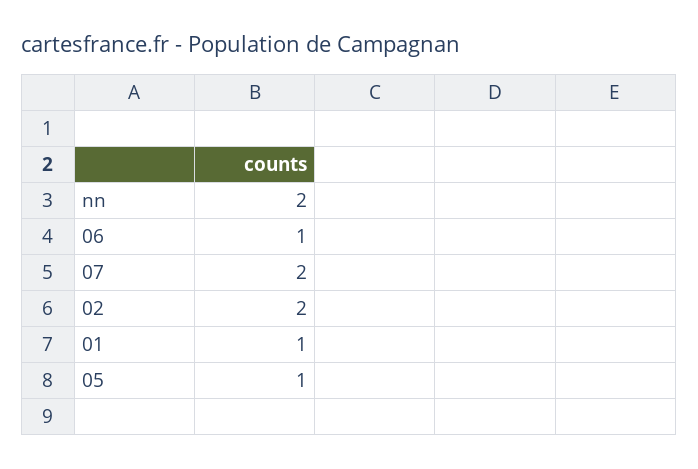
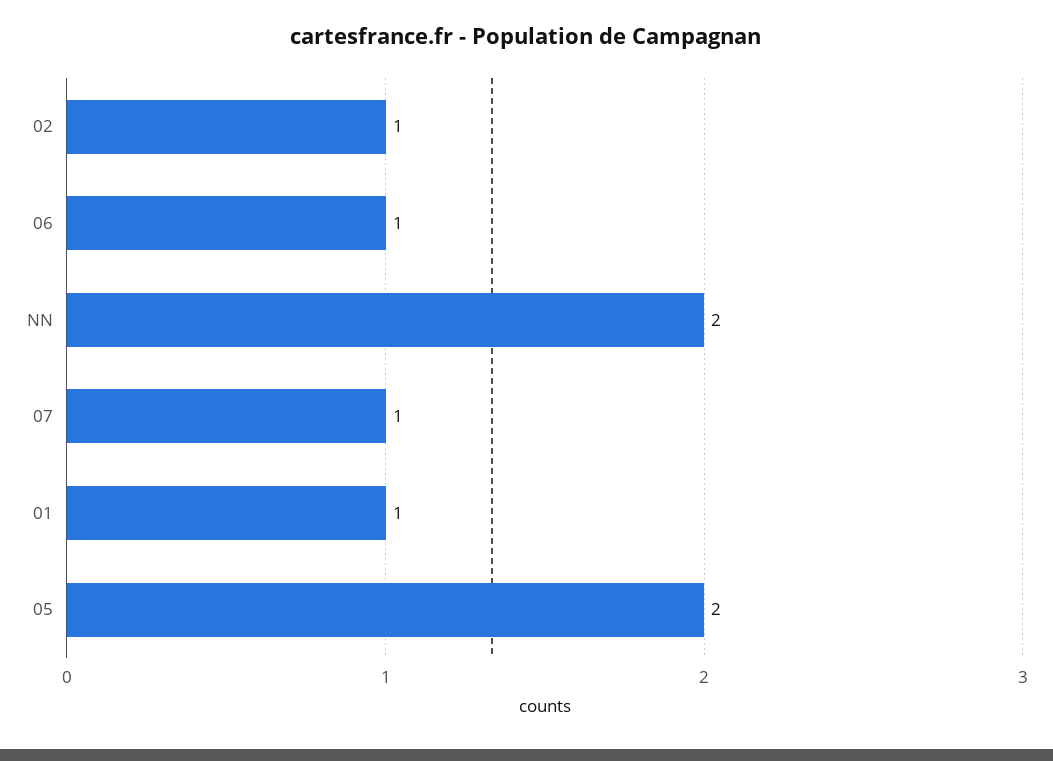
07: 2 -> 1
02: 2 -> 1
05: 1 -> 2

